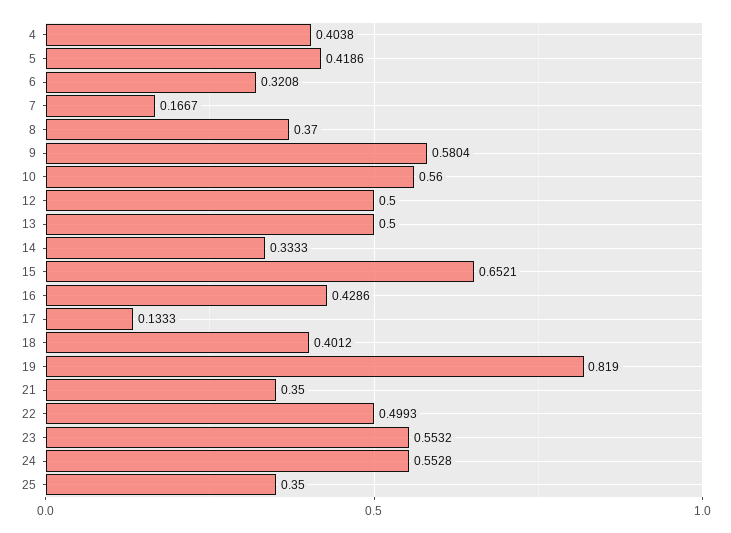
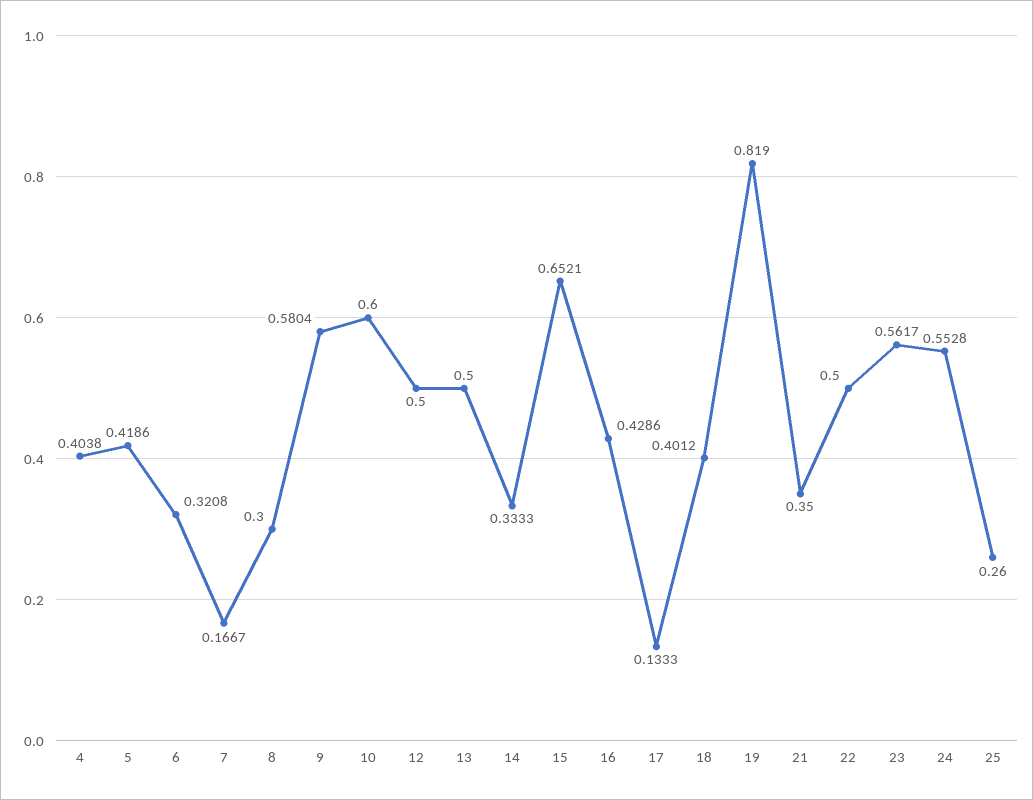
8: 0.37 -> 0.3
10: 0.56 -> 0.6
22: 0.4993 -> 0.5
23: 0.5532 -> 0.5617
25: 0.35 -> 0.26

